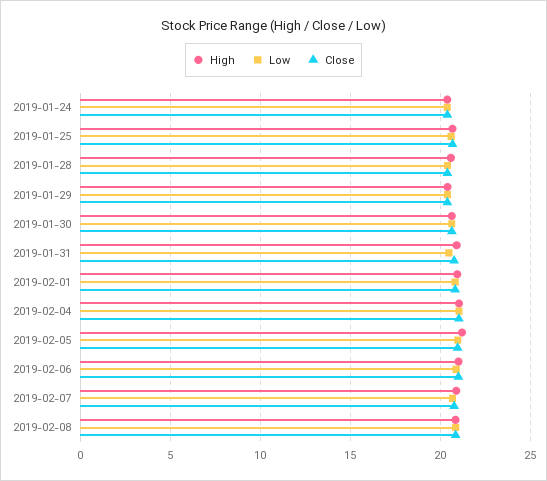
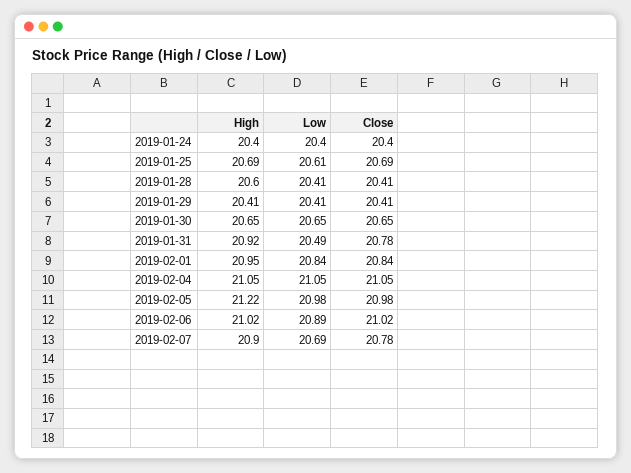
High, 2019-02-08: 21 -> none
Low, 2019-02-08: 21 -> none
Close, 2019-02-08: 21 -> none

